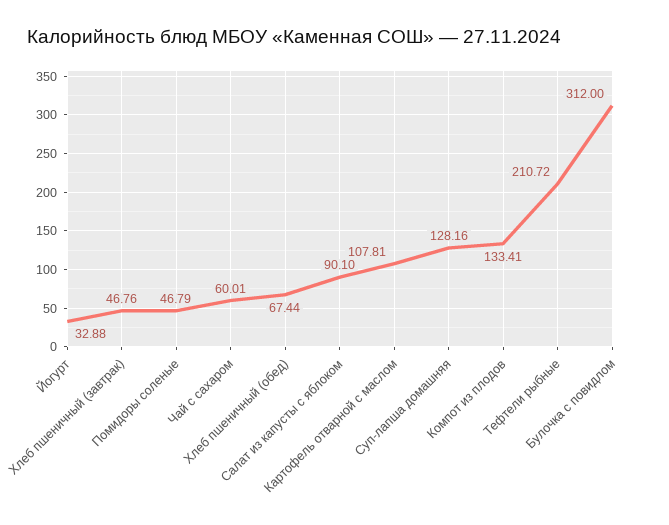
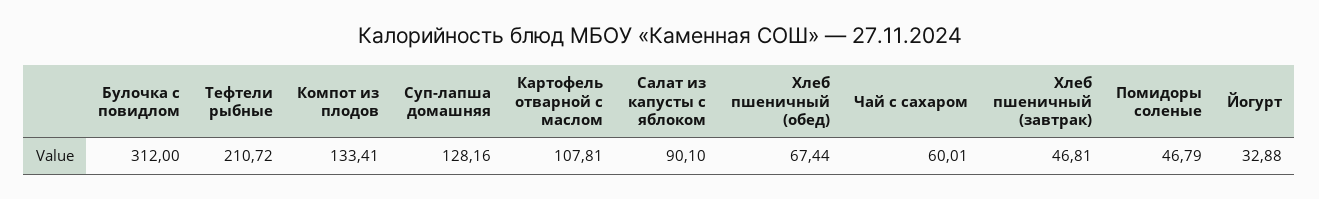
Хлеб пшеничный (завтрак): 46.76 -> 46.81

